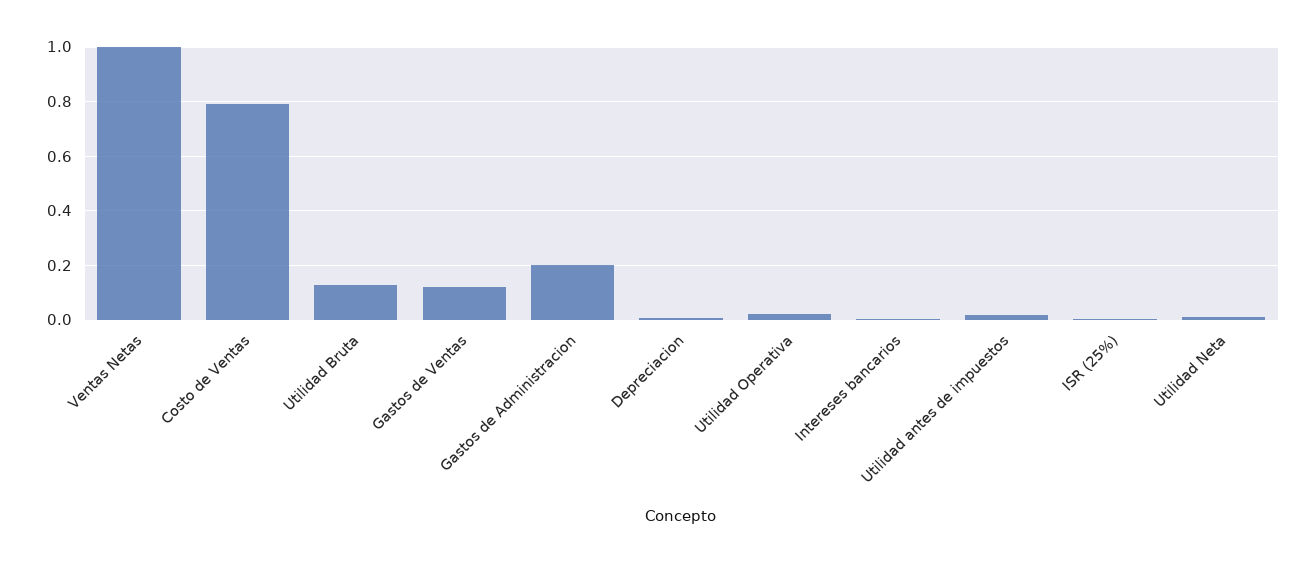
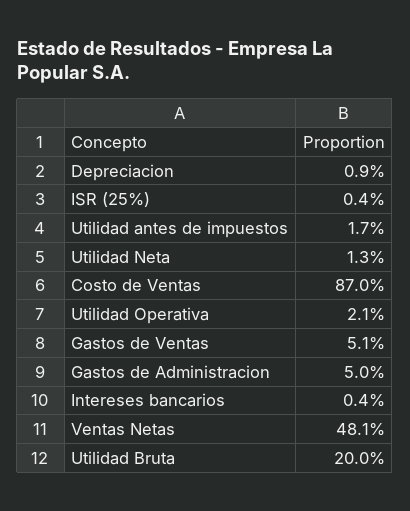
Ventas Netas: 1 -> 0.481
Costo de Ventas: 0.8 -> 0.87
Utilidad Bruta: 0.125 -> 0.2
Gastos de Ventas: 0.125 -> 0.051
Gastos de Administracion: 0.2 -> 0.05

